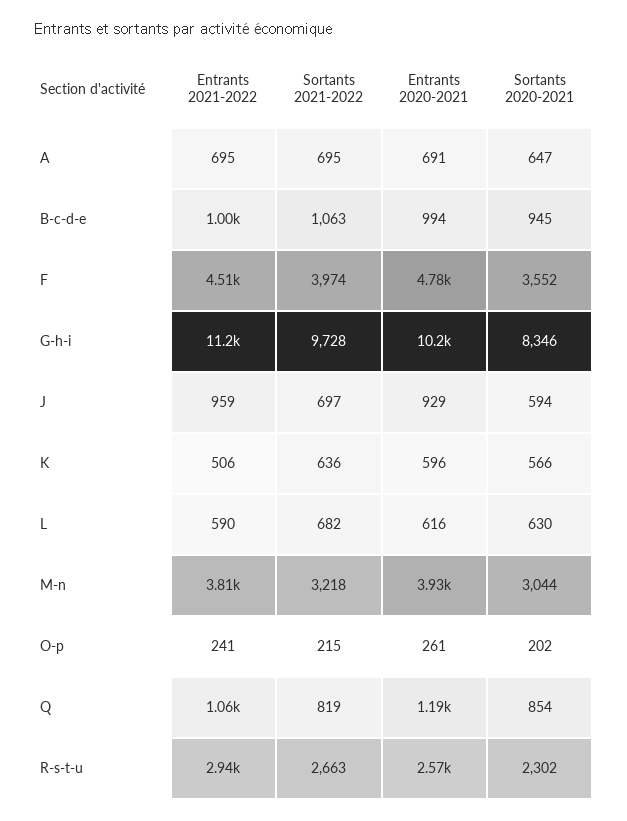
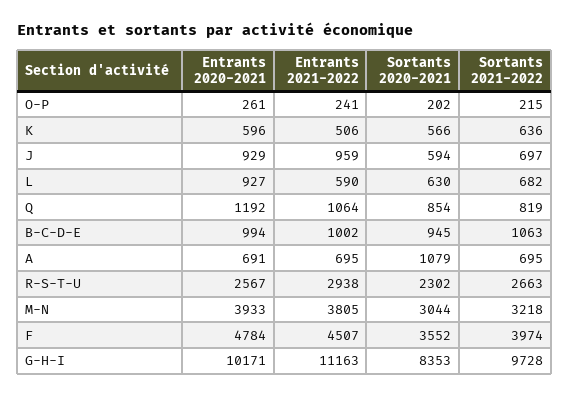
Sortants 2020-2021, A: 647 -> 1079
Sortants 2020-2021, G-h-i: 8346 -> 8353
Entrants 2020-2021, L: 616 -> 927

